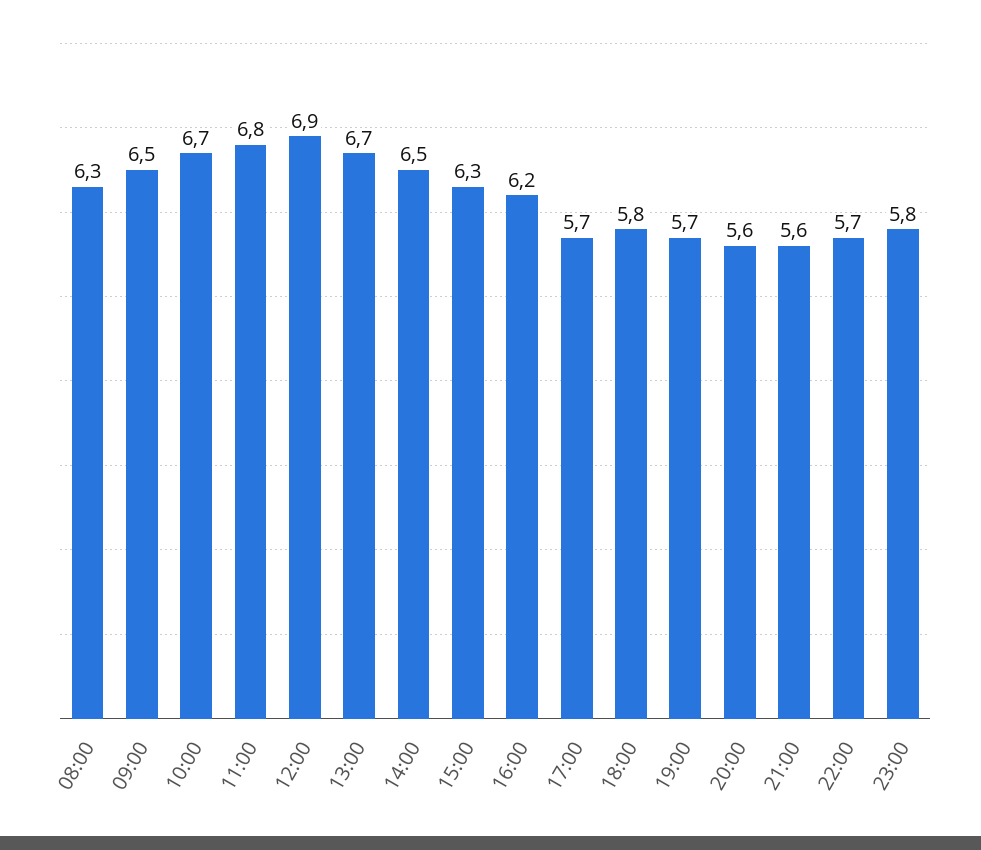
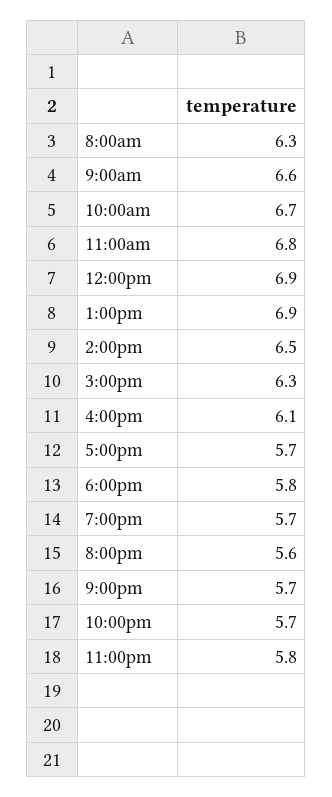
09:00: 6.5 -> 6.6
13:00: 6.7 -> 6.9
16:00: 6.2 -> 6.1
21:00: 5.6 -> 5.7

